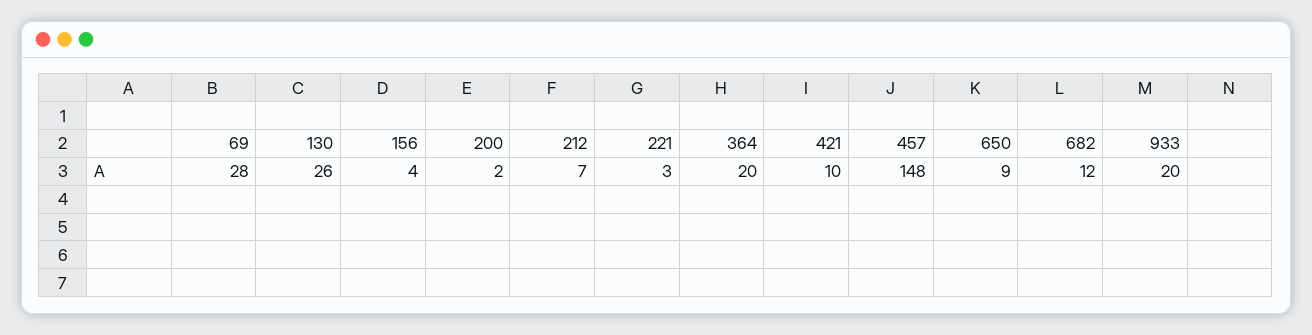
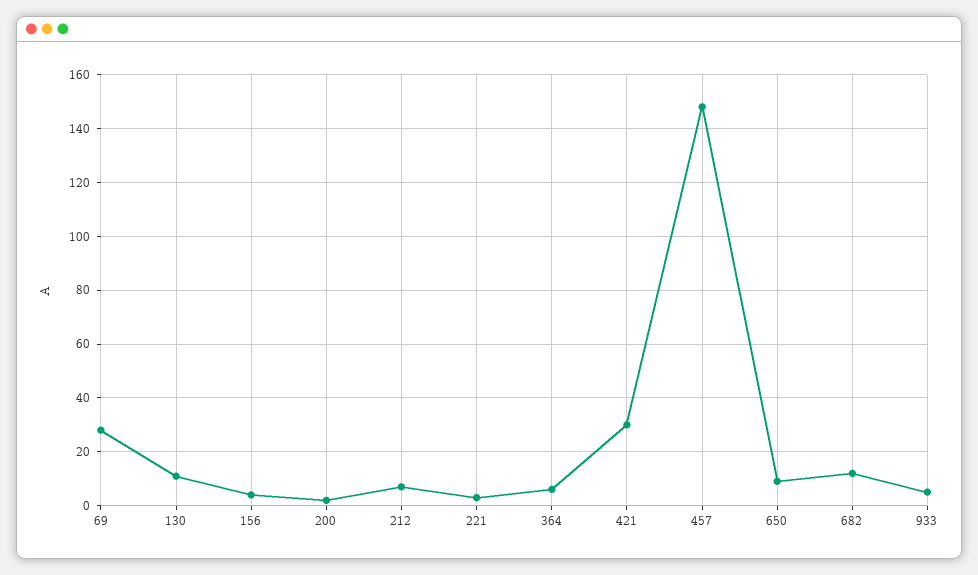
130: 26 -> 10
364: 20 -> 5
421: 10 -> 30
933: 20 -> 5

